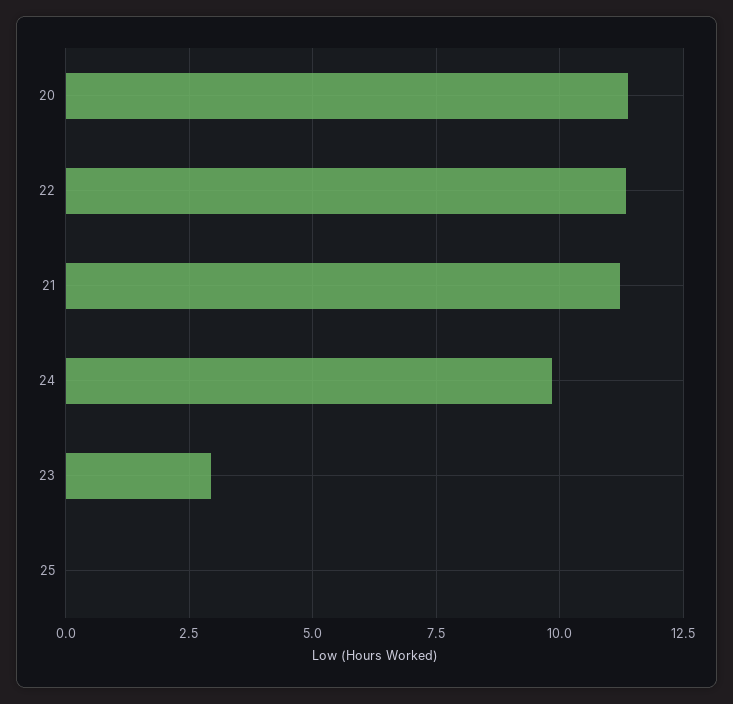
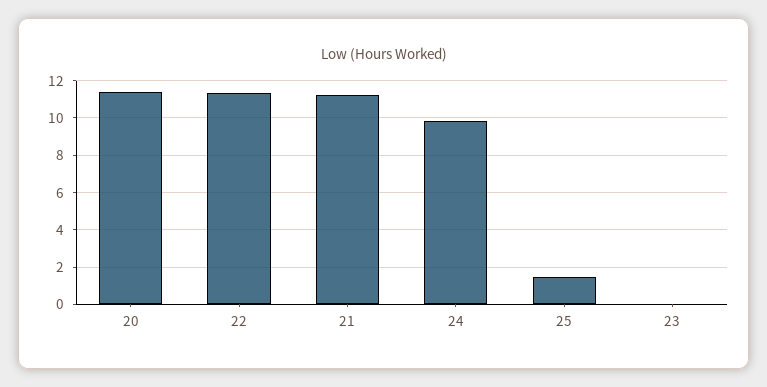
23: 3 -> 0
25: 0 -> 1.5

